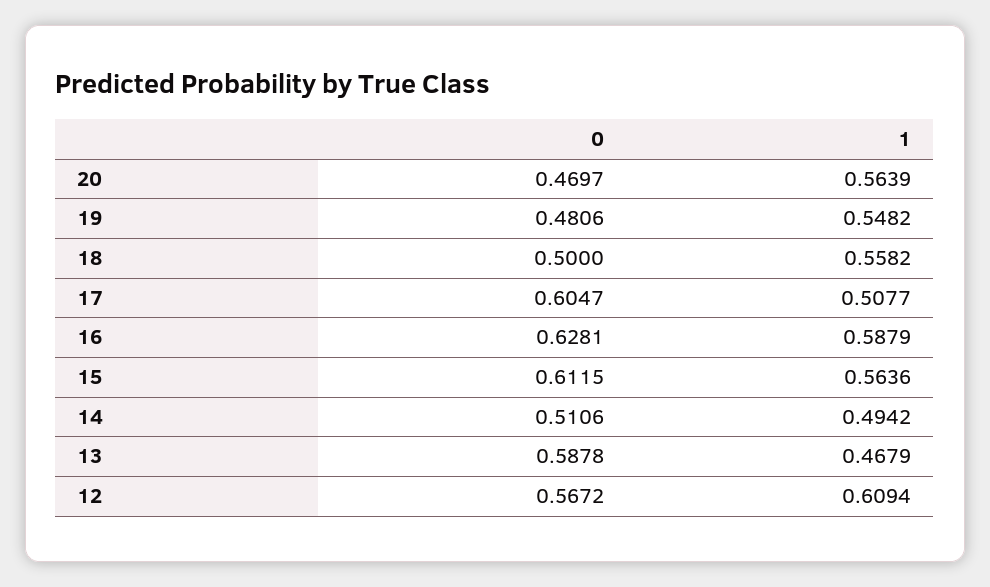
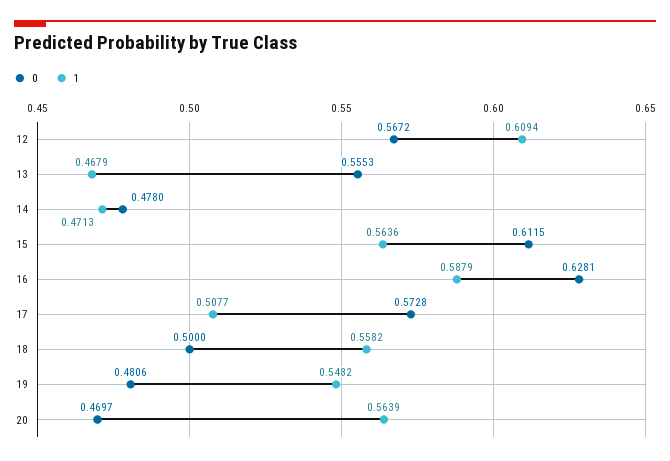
0, 17: 0.6047 -> 0.5728
0, 14: 0.5106 -> 0.478
1, 14: 0.4942 -> 0.4713
0, 13: 0.5878 -> 0.5553

